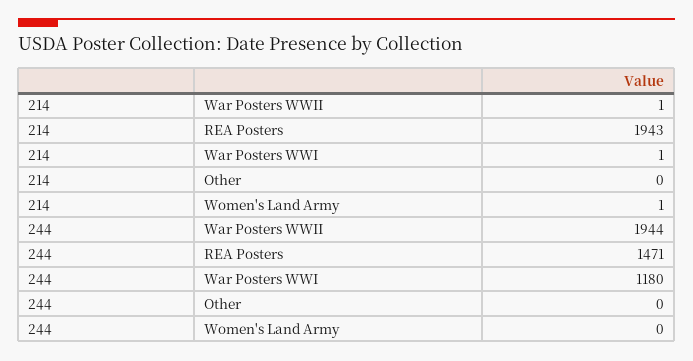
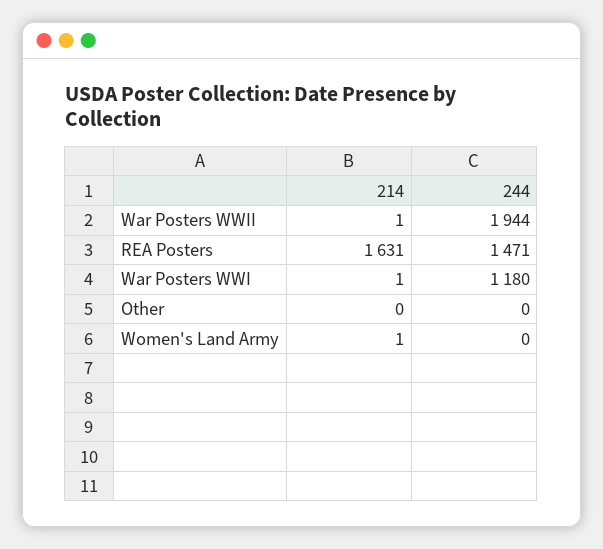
214, REA Posters: 1943 -> 1631

